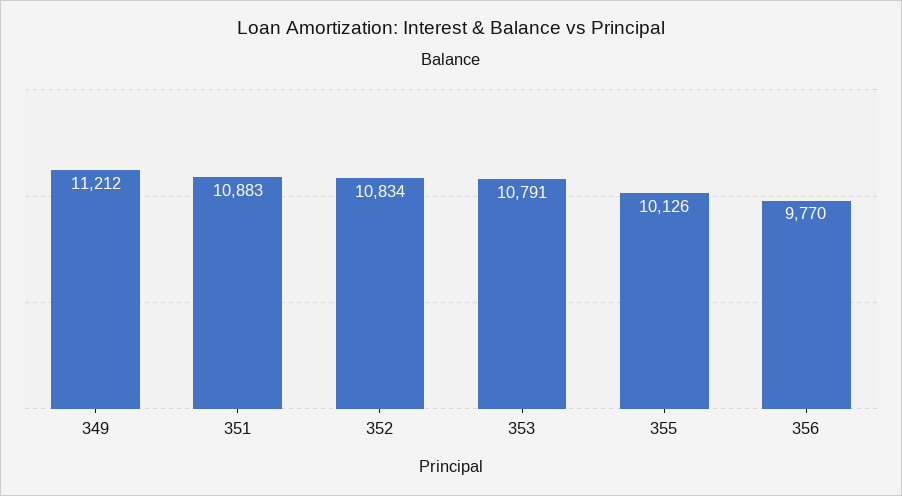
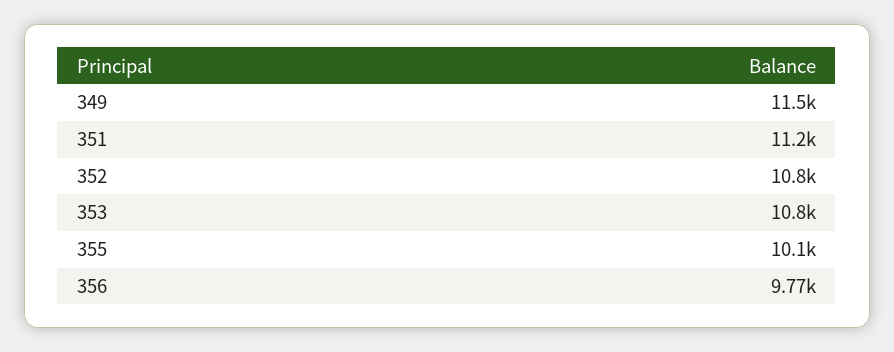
349: 11212 -> 11500
351: 10883 -> 11200

